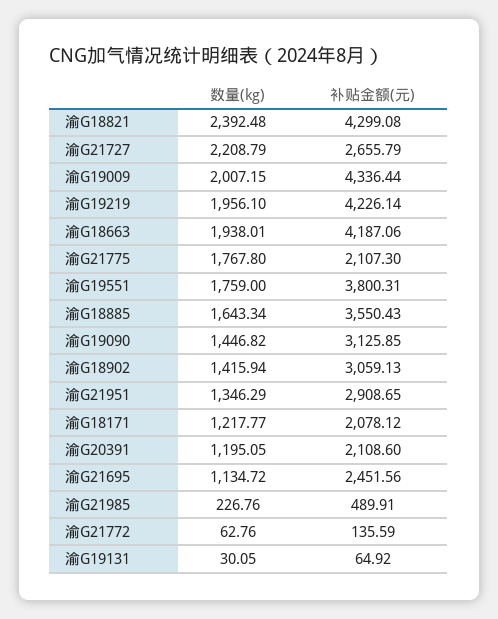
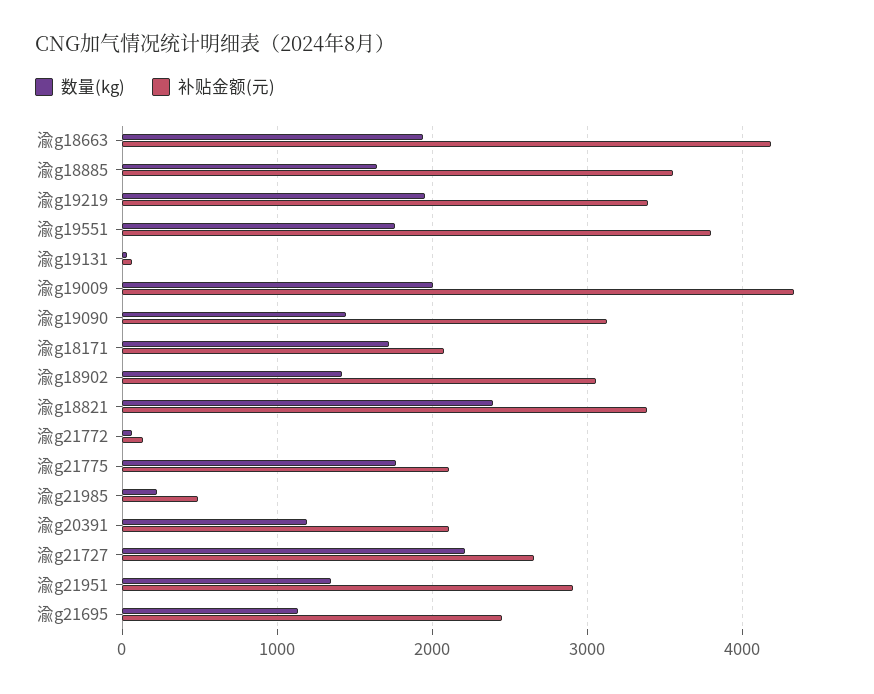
补贴金额(元), 渝G18821: 4299.08 -> 3400
补贴金额(元), 渝G19219: 4226.14 -> 3400
数量(kg), 渝G18171: 1217.77 -> 1700

